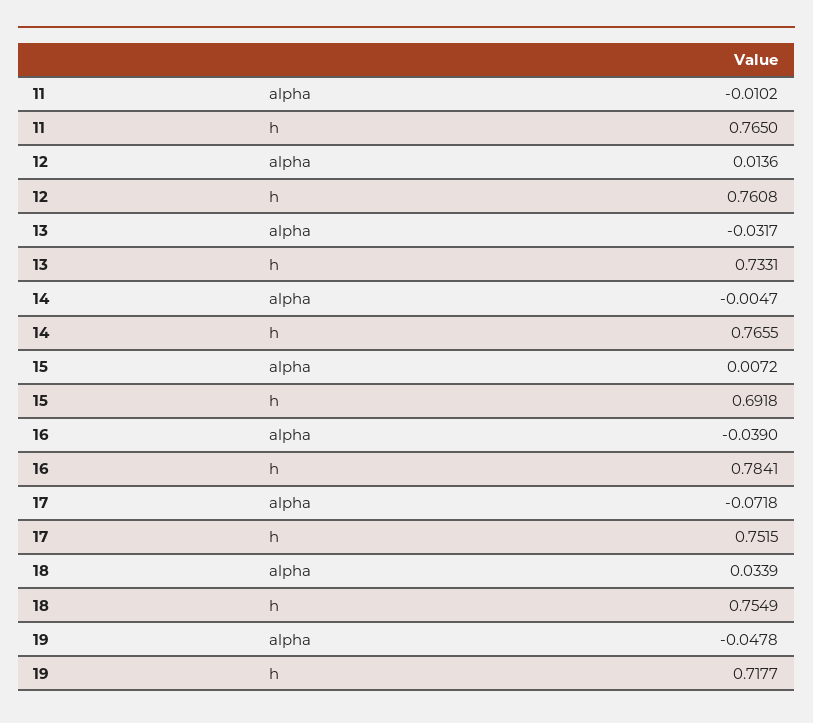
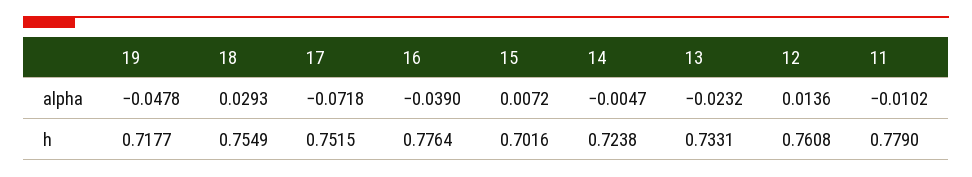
11, h: 0.765 -> 0.779
13, alpha: -0.0317 -> -0.0232
14, h: 0.7655 -> 0.7238
15, h: 0.6918 -> 0.7016
16, h: 0.7841 -> 0.7764
18, alpha: 0.0339 -> 0.0293

